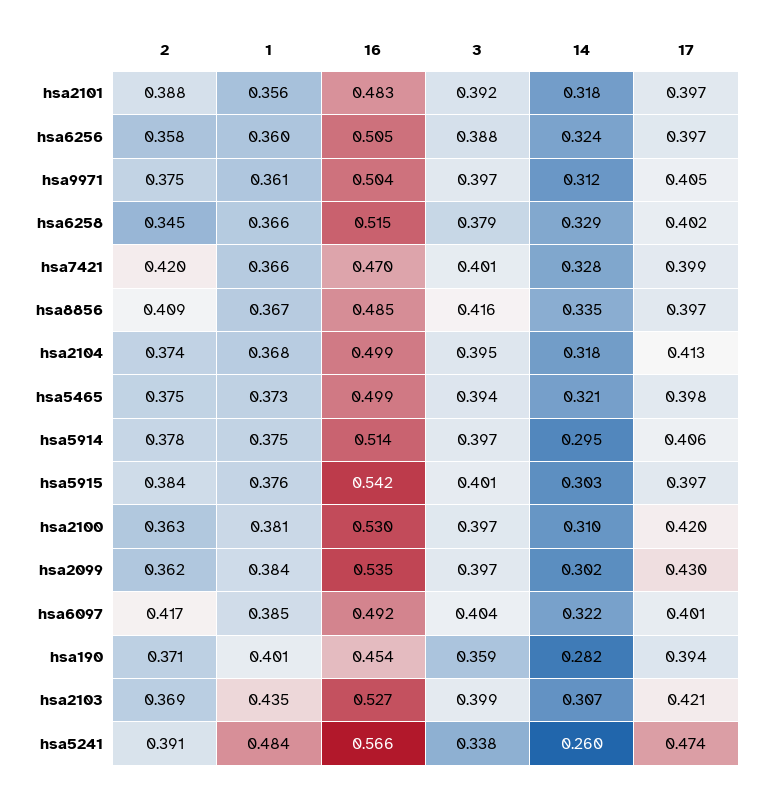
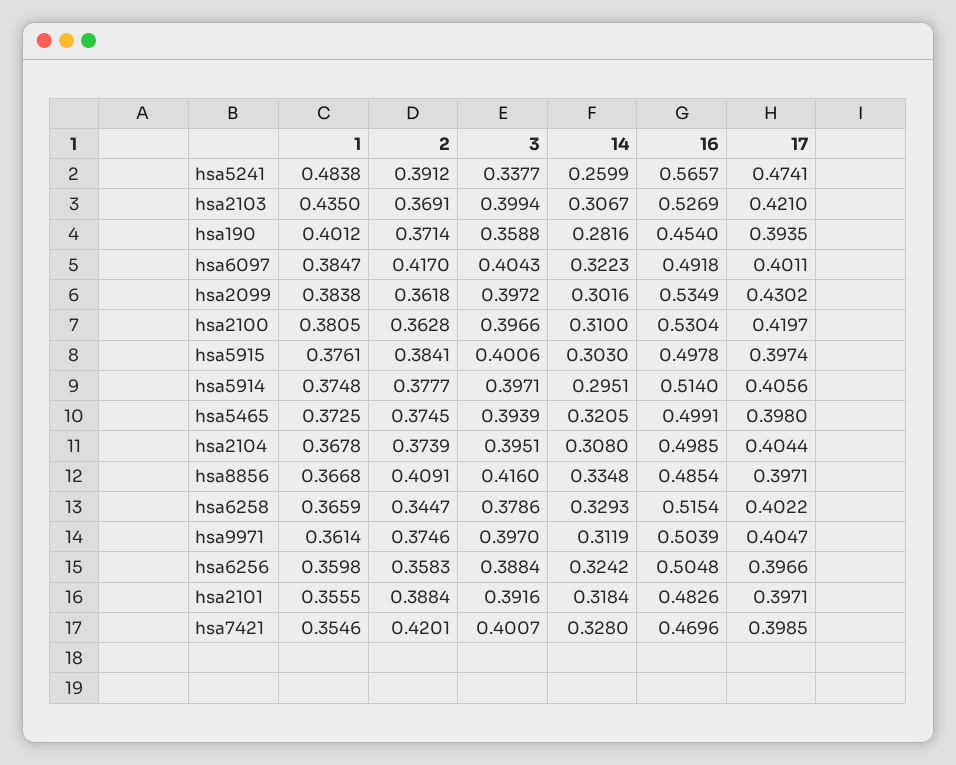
1, hsa7421: 0.366 -> 0.3546
14, hsa2104: 0.318 -> 0.308
17, hsa2104: 0.413 -> 0.4044
16, hsa5915: 0.542 -> 0.4978

